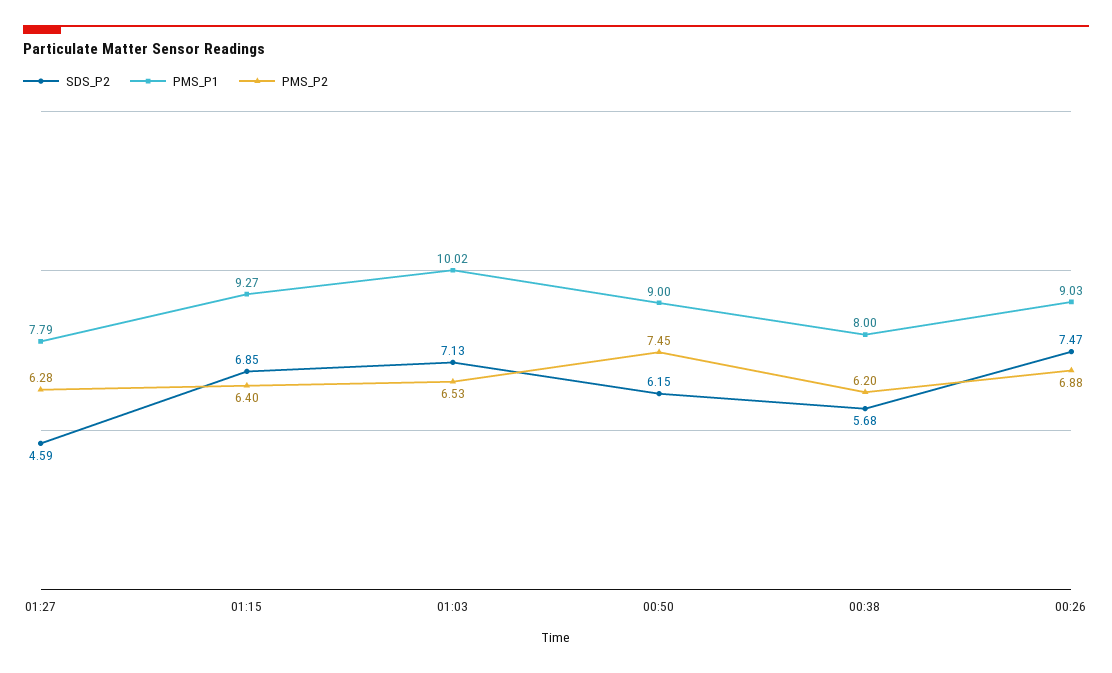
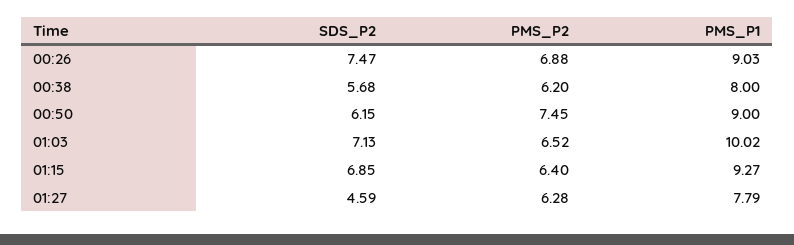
PMS_P2, 01:03: 6.53 -> 6.52

